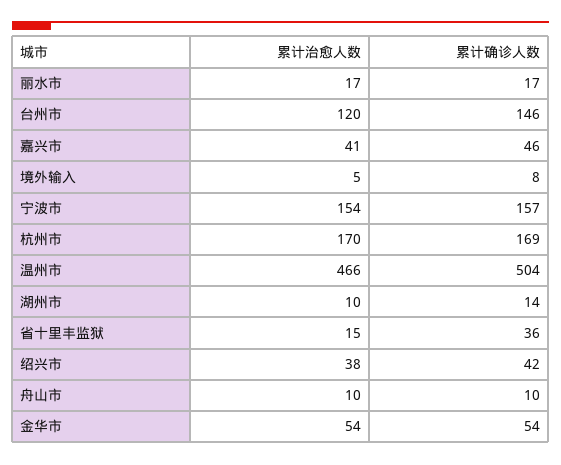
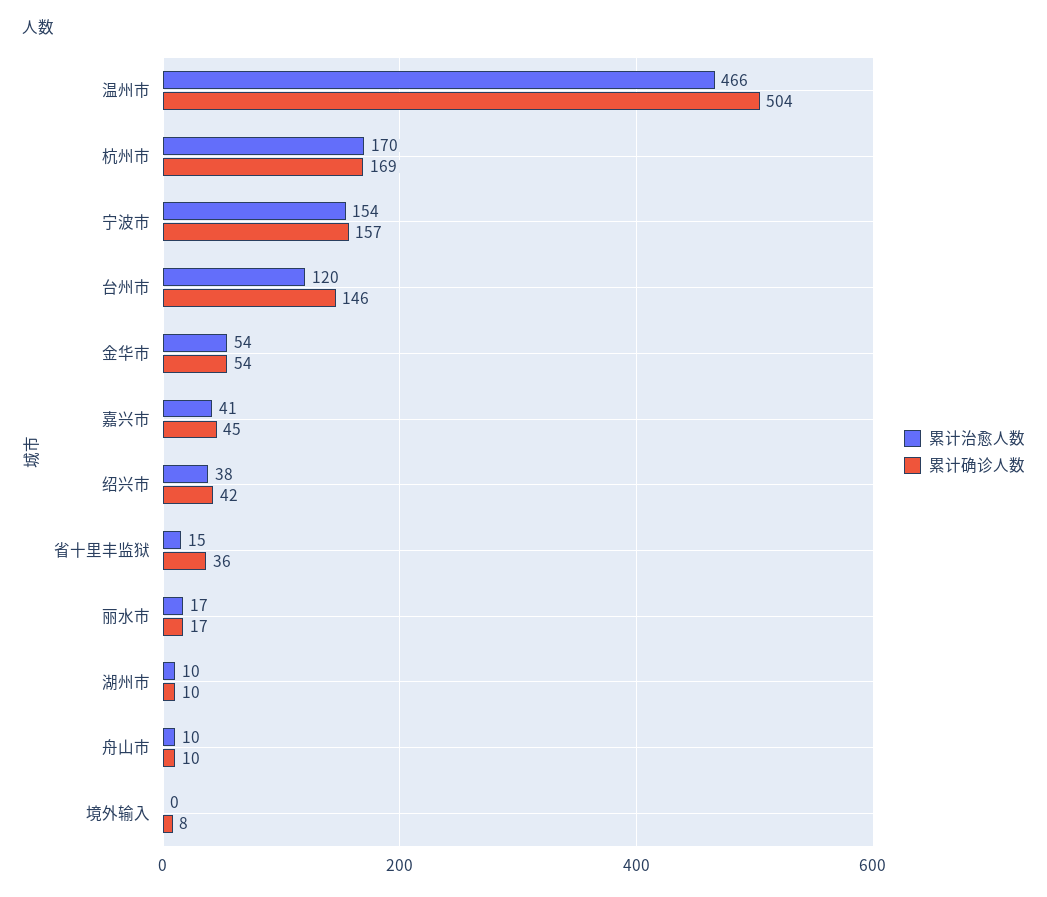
累计确诊人数, 嘉兴市: 46 -> 45
累计治愈人数, 境外输入: 5 -> 0
累计确诊人数, 湖州市: 14 -> 10

